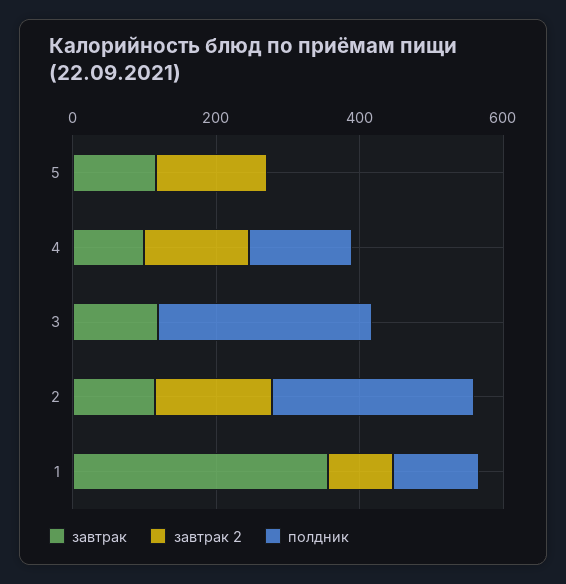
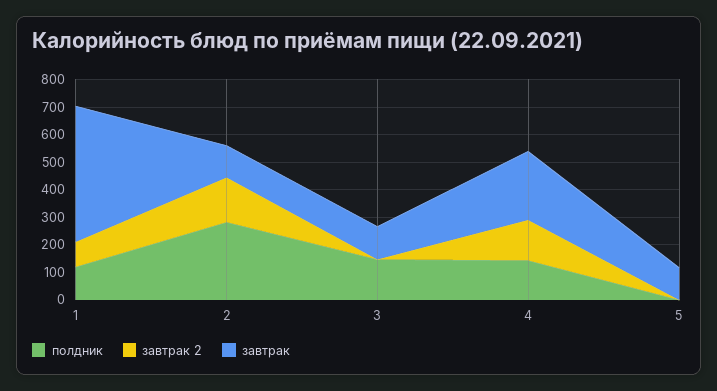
завтрак 2, 5: 150 -> 0
завтрак, 4: 100 -> 250
полдник, 3: 300 -> 150
завтрак, 1: 350 -> 500

